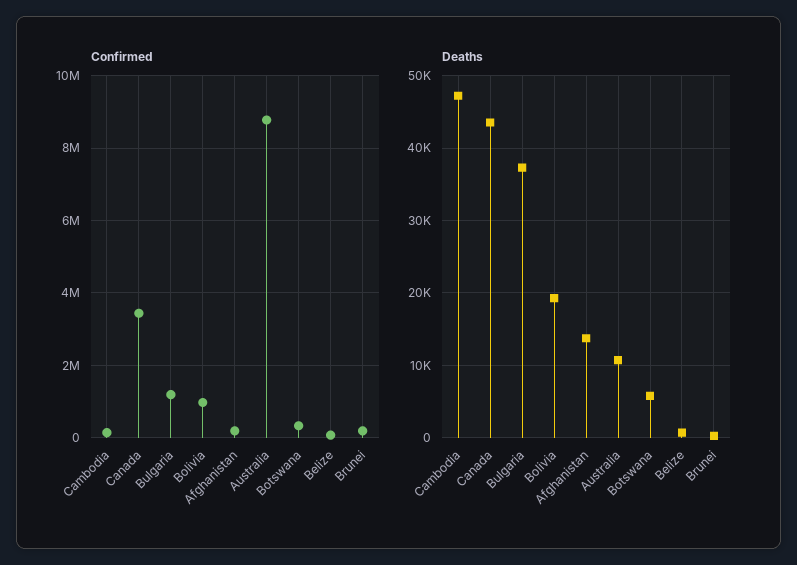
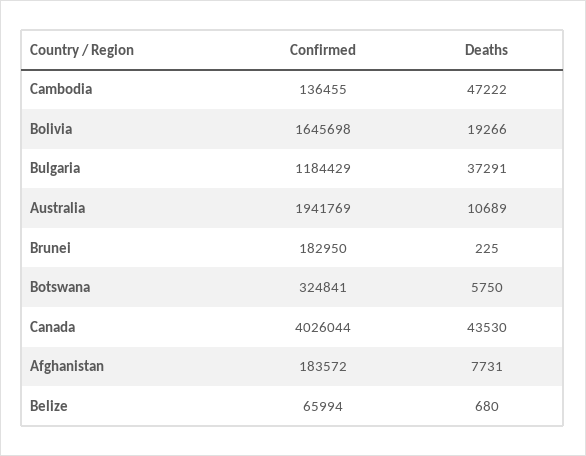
Confirmed, Canada: 3400000 -> 4026044
Confirmed, Bolivia: 1000000 -> 1645698
Confirmed, Australia: 8800000 -> 1941769
Deaths, Afghanistan: 14000 -> 7731

